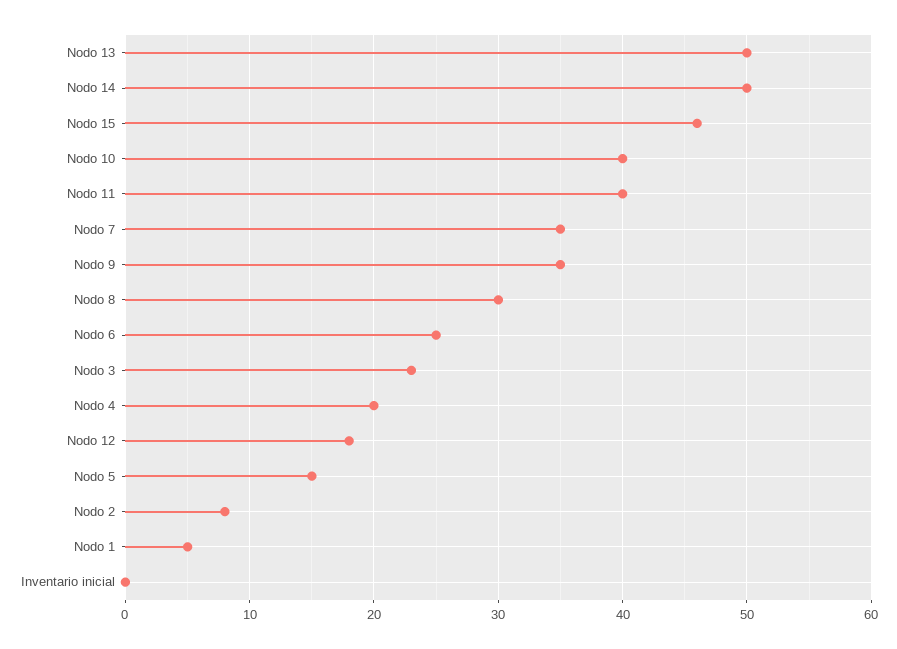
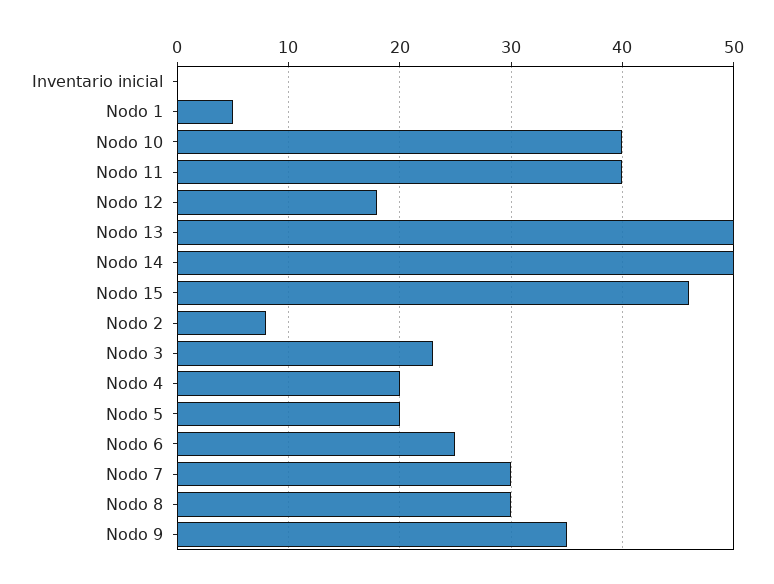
Nodo 7: 35 -> 30
Nodo 5: 15 -> 20

